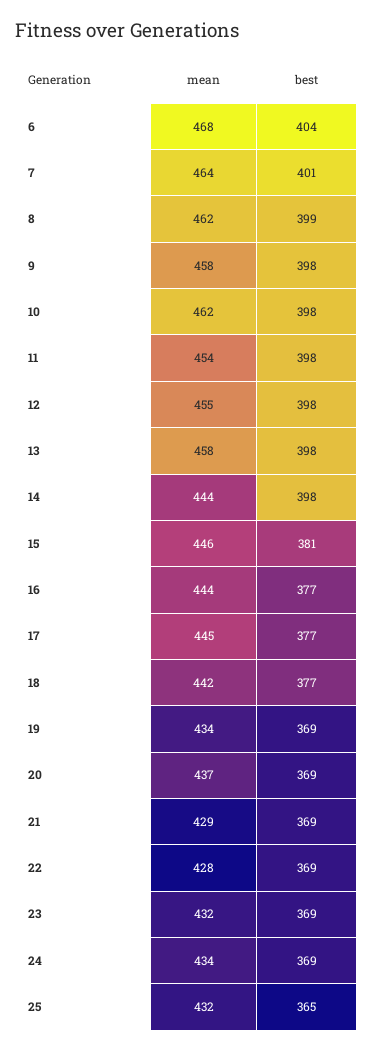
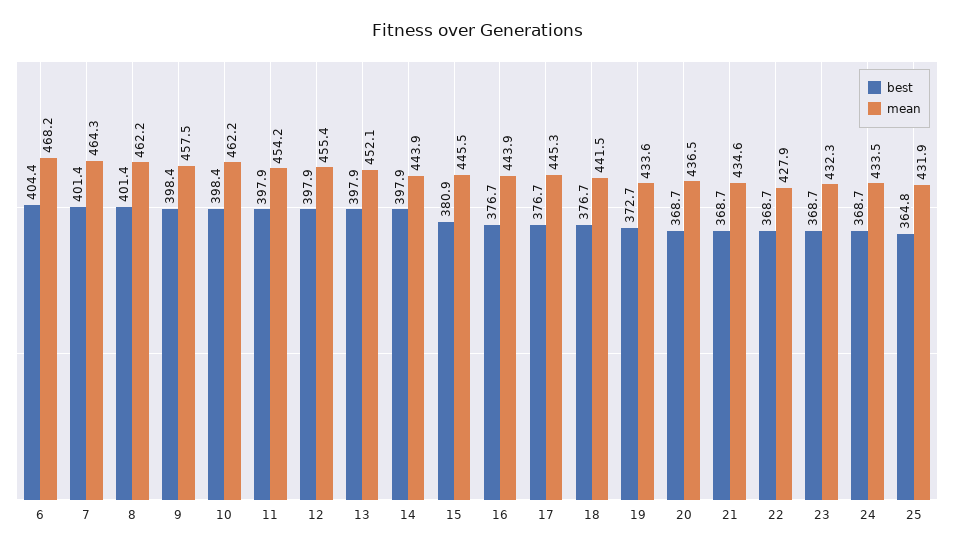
best, 8: 399 -> 401.4
mean, 13: 458 -> 452.1
best, 19: 369 -> 372.7
mean, 21: 429 -> 434.6

